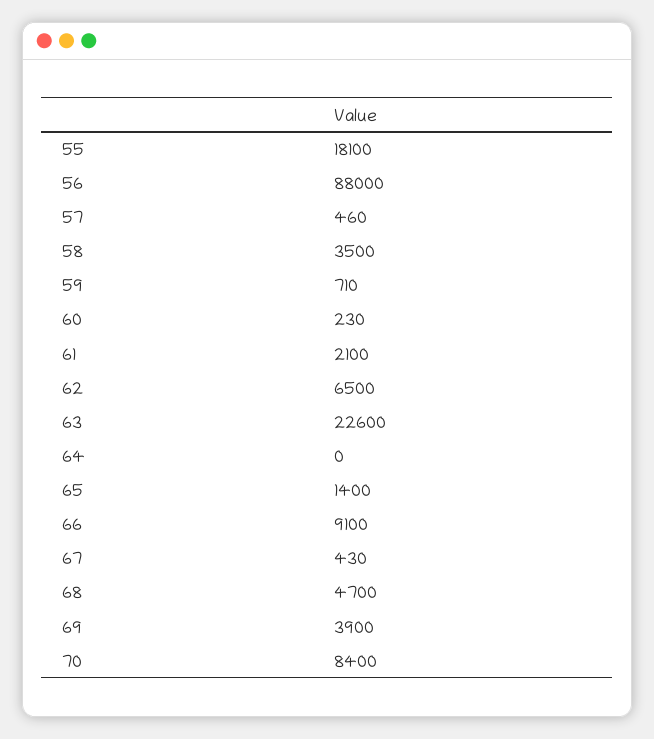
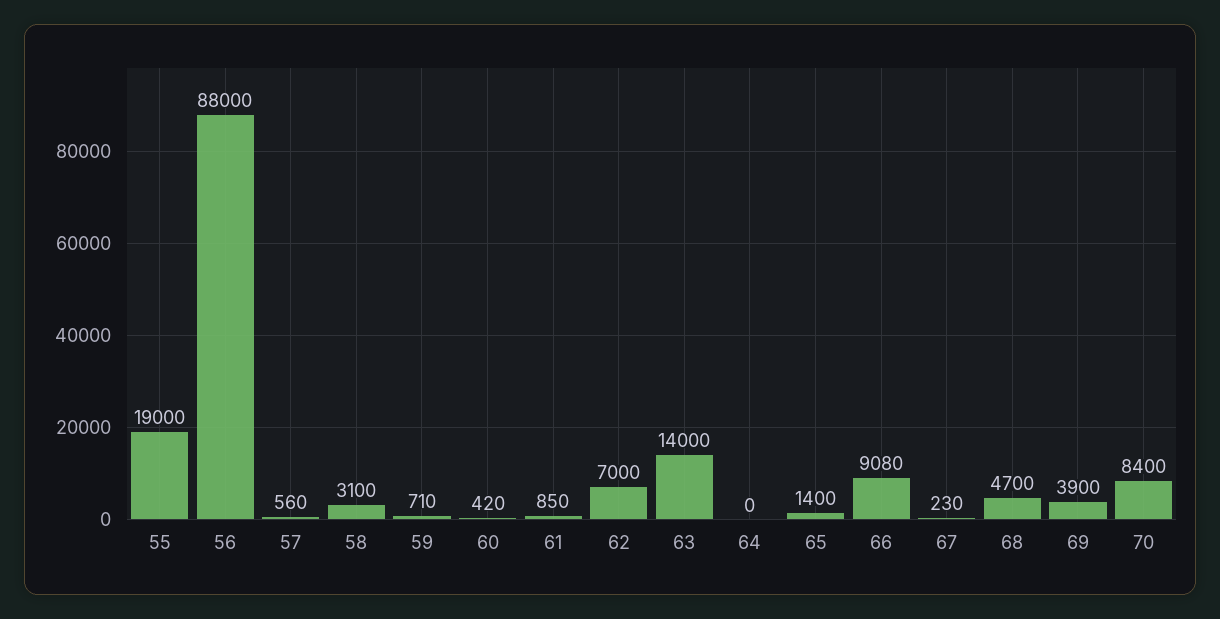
55: 18100 -> 19000
57: 460 -> 560
58: 3500 -> 3100
60: 230 -> 420
61: 2100 -> 850
62: 6500 -> 7000
63: 22600 -> 14000
66: 9100 -> 9080
67: 430 -> 230

